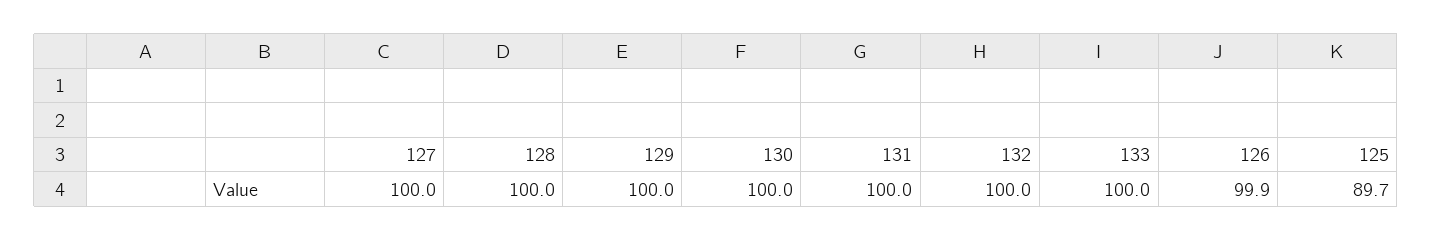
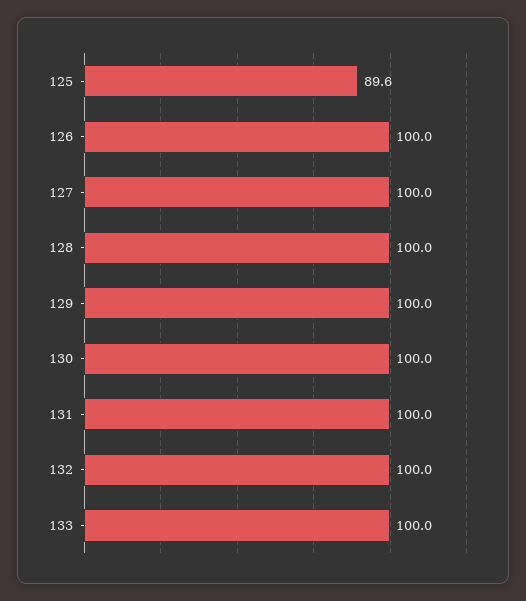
126: 99.9 -> 100
125: 89.7 -> 89.6

